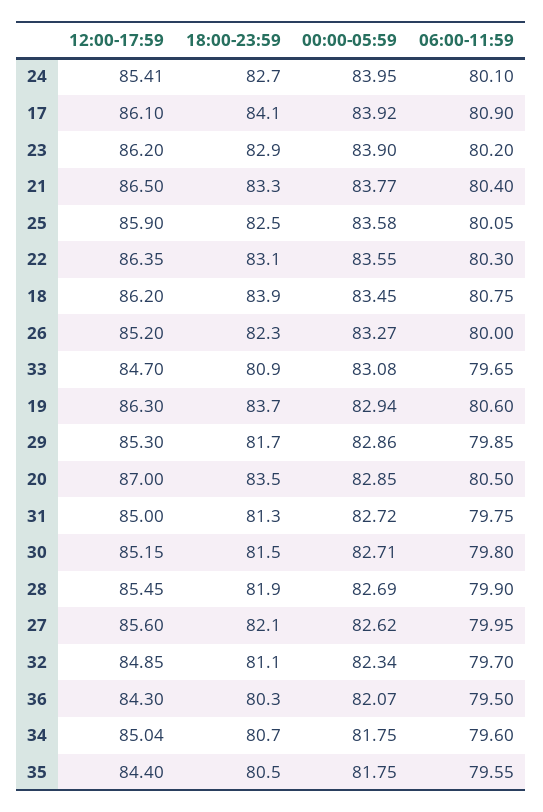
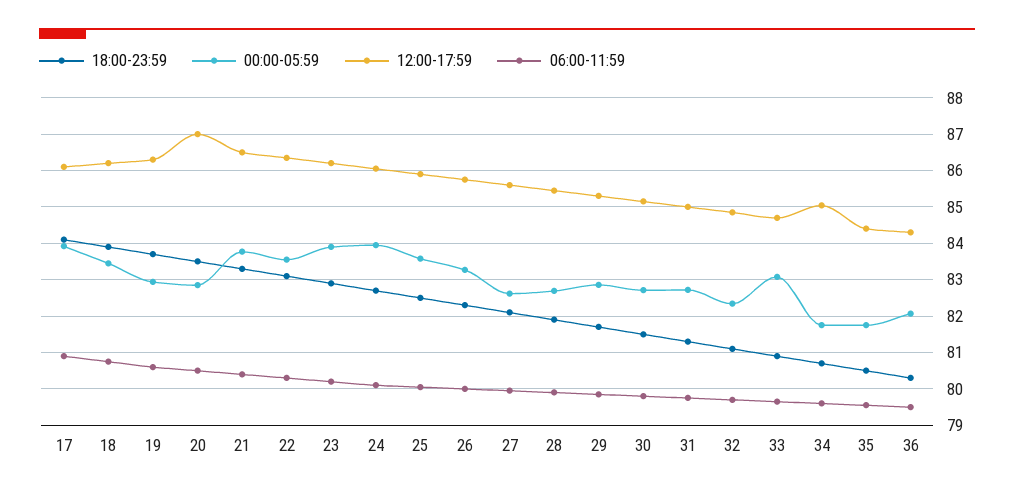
12:00-17:59, 24: 85.41 -> 86
12:00-17:59, 26: 85.2 -> 85.8

